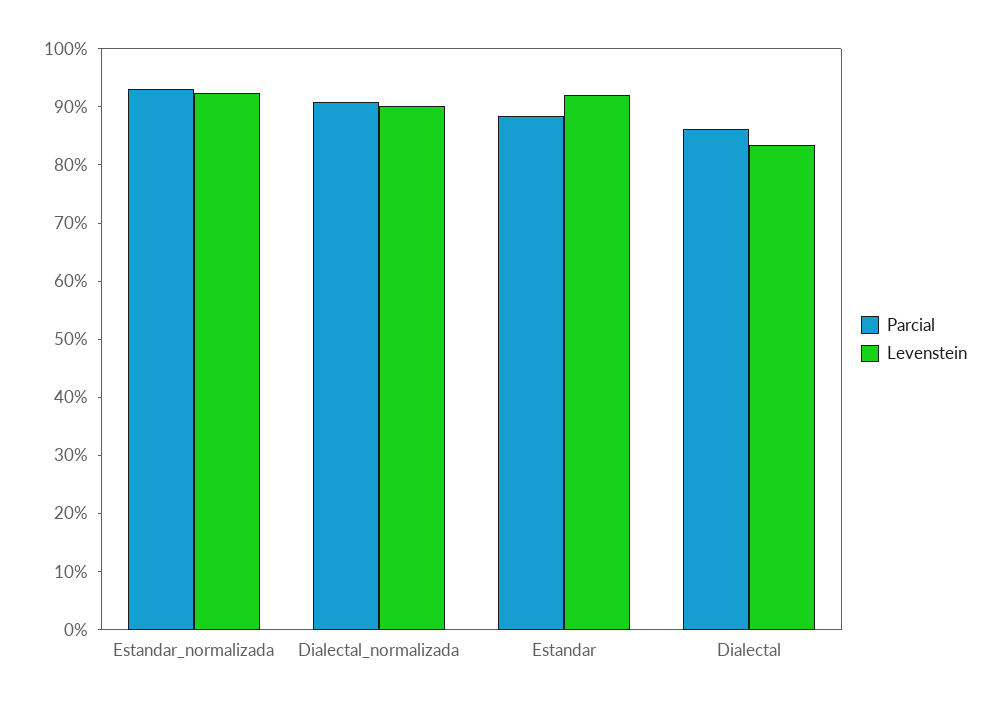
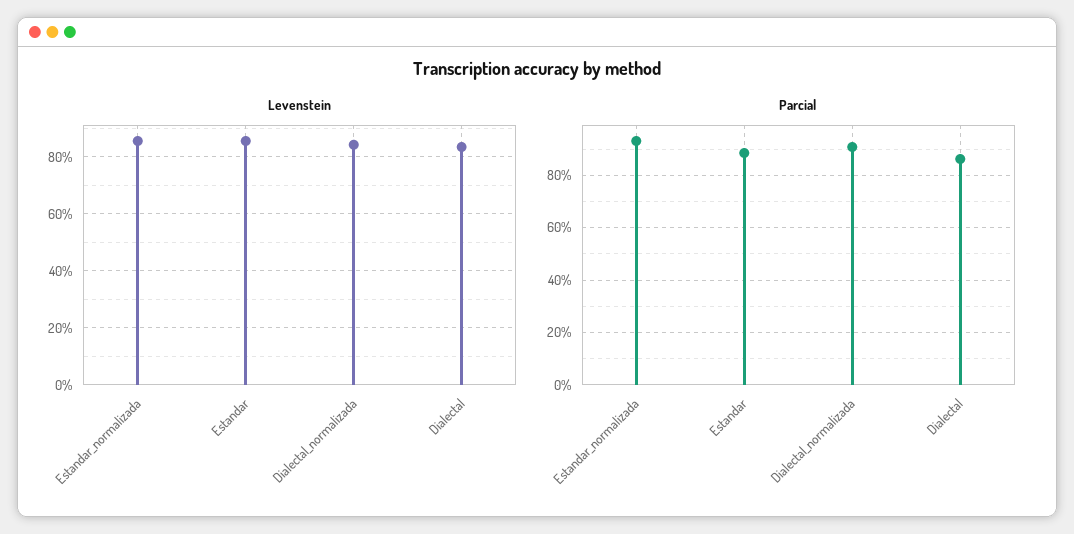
Levenstein, Estandar_normalizada: 92 -> 85
Levenstein, Dialectal_normalizada: 90 -> 85
Levenstein, Estandar: 92 -> 85

